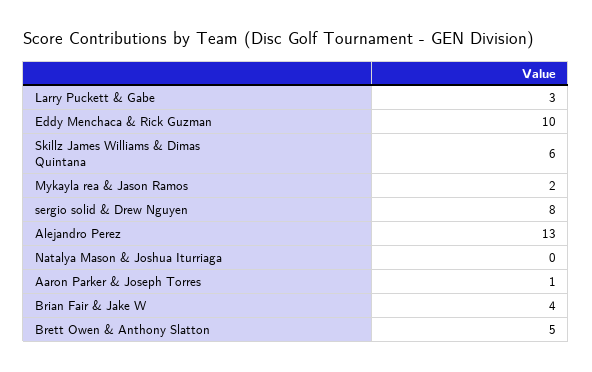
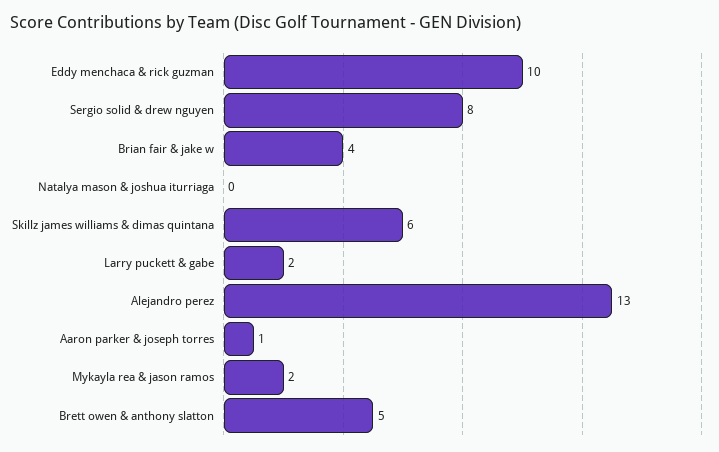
Larry Puckett & Gabe: 3 -> 2

